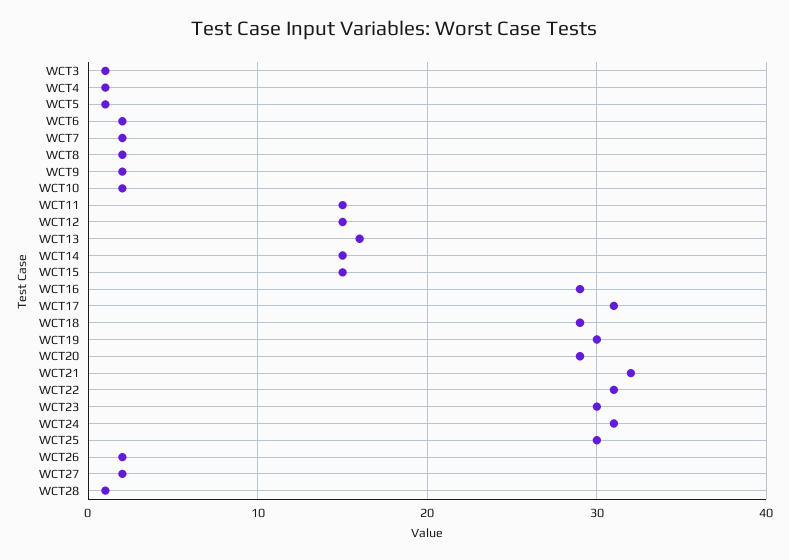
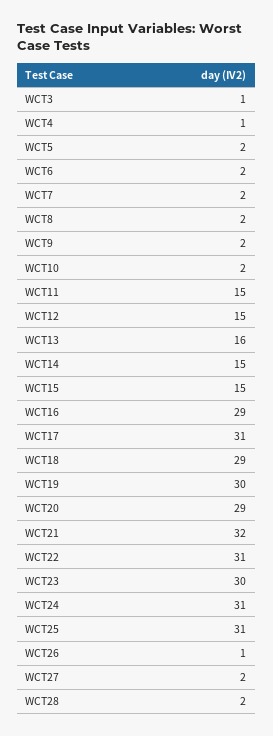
WCT5: 1 -> 2
WCT25: 30 -> 31
WCT26: 2 -> 1
WCT28: 1 -> 2

